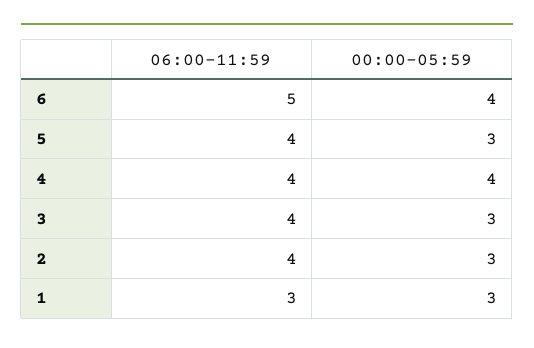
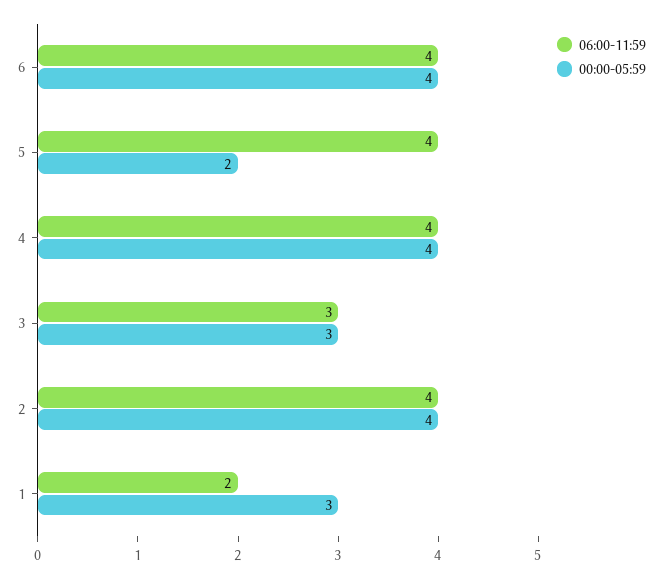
06:00-11:59, 6: 5 -> 4
00:00-05:59, 5: 3 -> 2
06:00-11:59, 3: 4 -> 3
00:00-05:59, 2: 3 -> 4
06:00-11:59, 1: 3 -> 2

